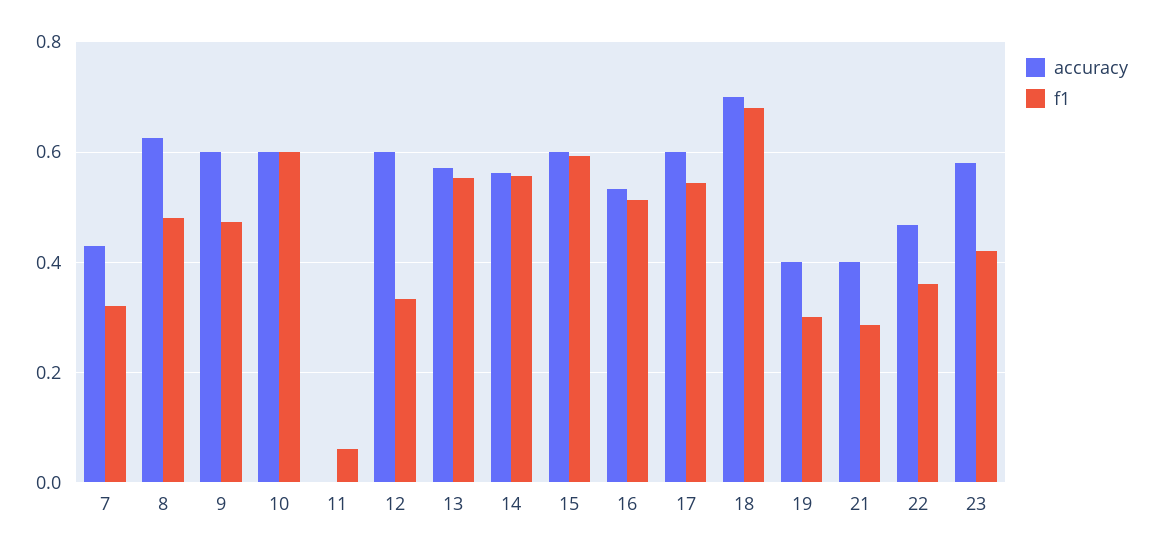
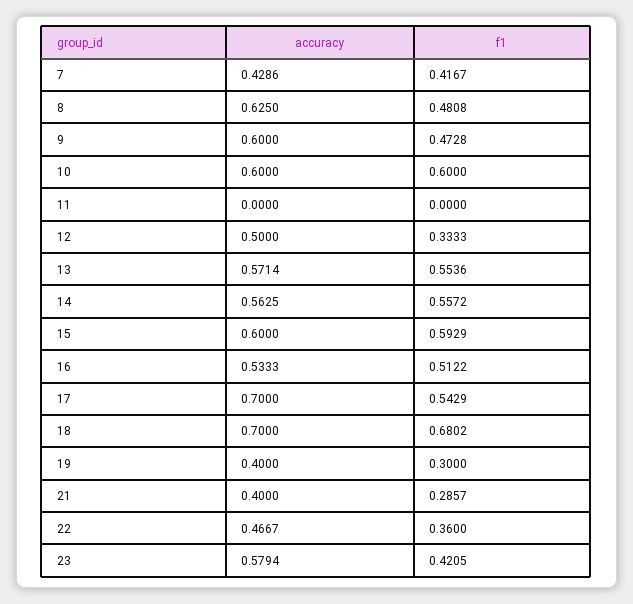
f1, 7: 0.32 -> 0.4167
f1, 11: 0.06 -> 0
accuracy, 12: 0.6 -> 0.5
accuracy, 17: 0.6 -> 0.7

